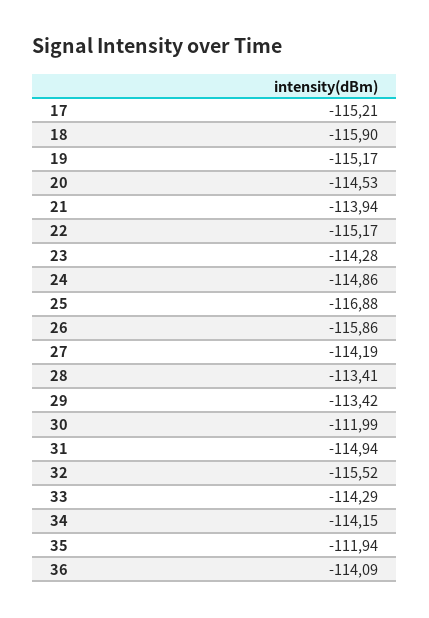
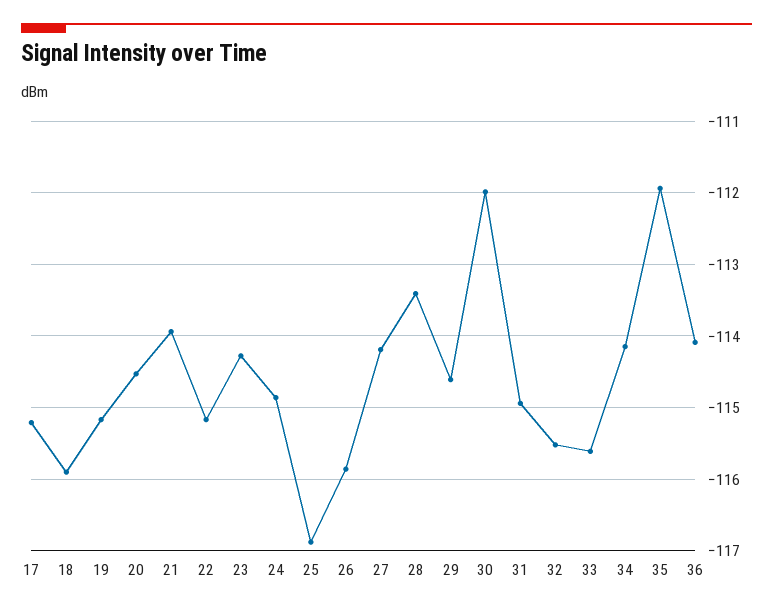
29: -113.42 -> -114.6
33: -114.29 -> -115.6

